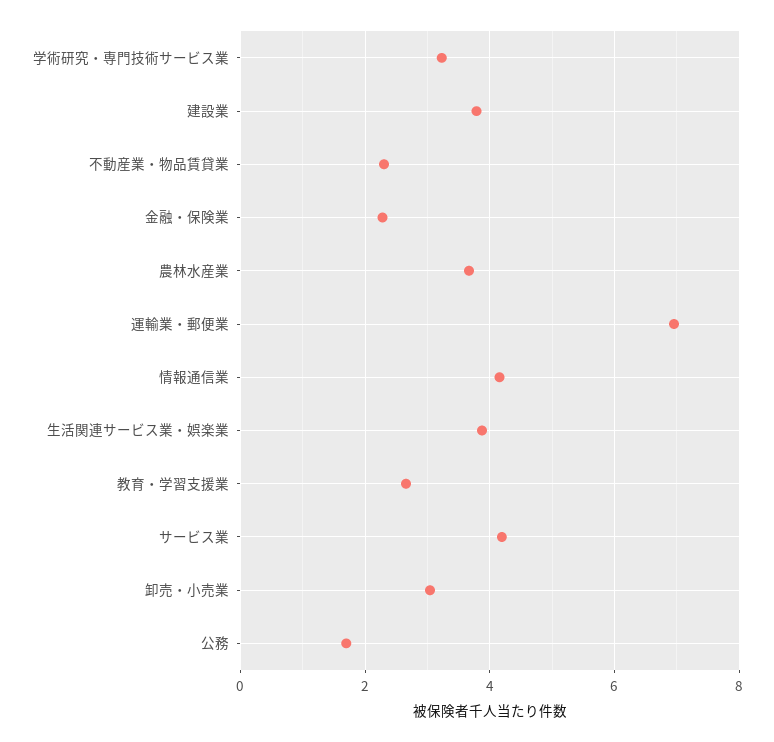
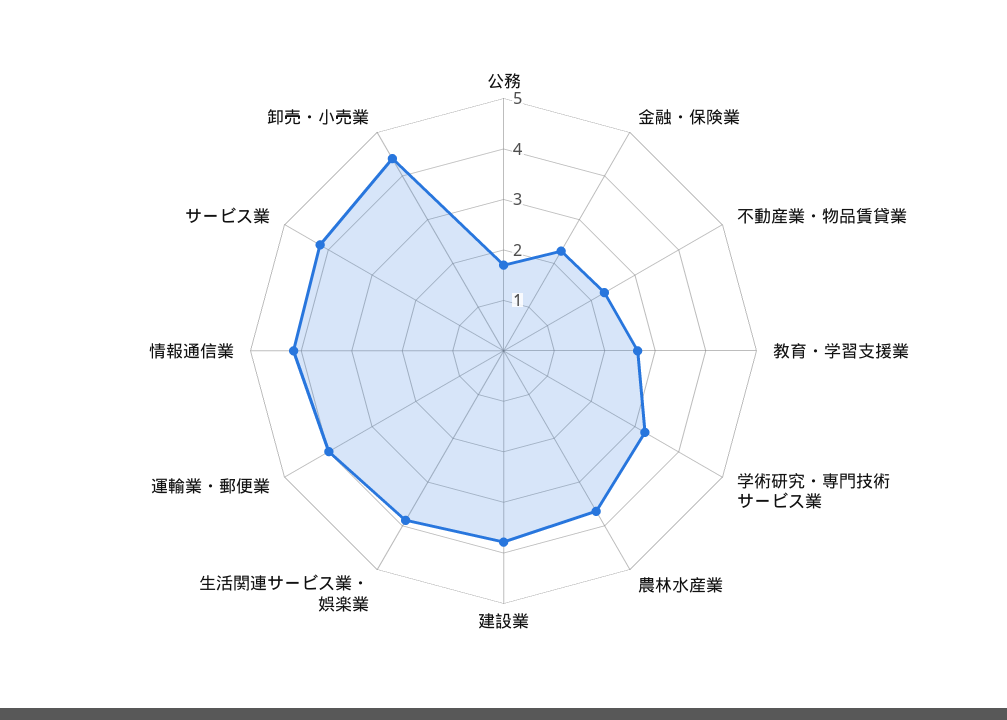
運輸業・郵便業: 7 -> 4
卸売・小売業: 3 -> 4.4

